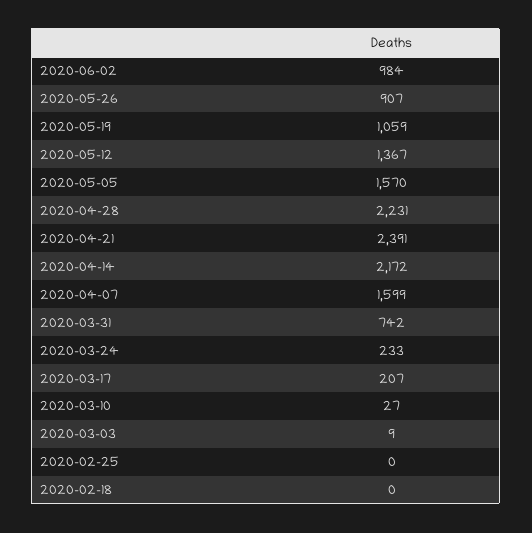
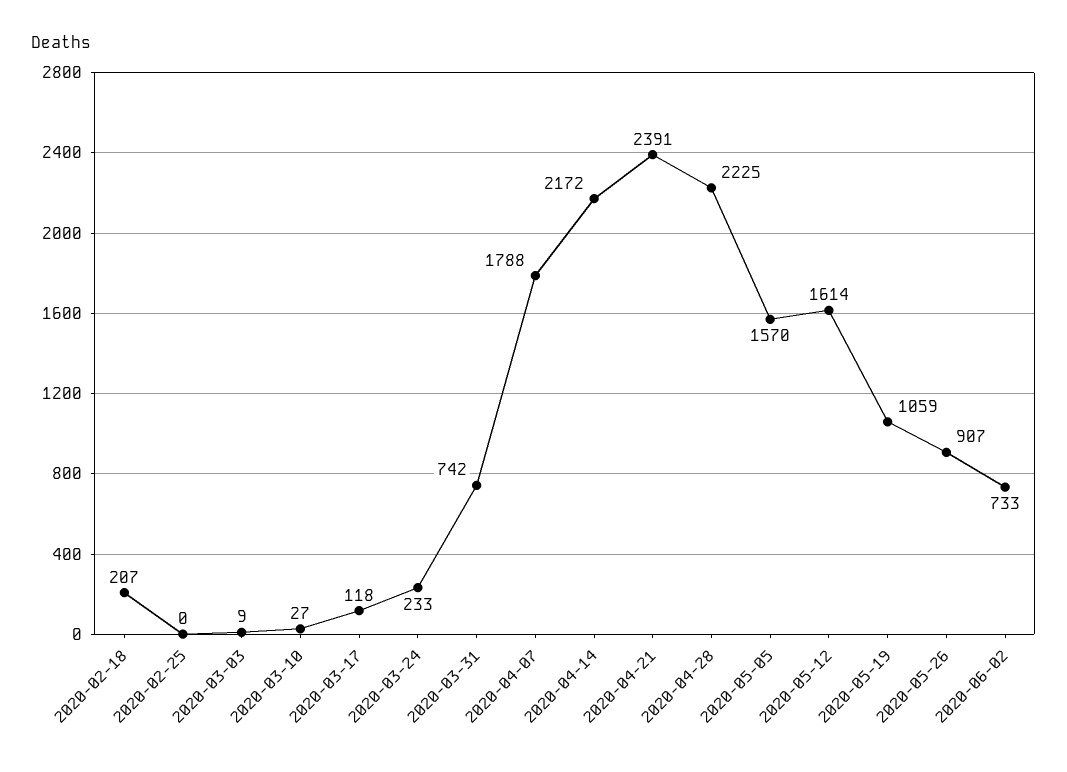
2020-06-02: 984 -> 733
2020-05-12: 1367 -> 1614
2020-04-28: 2231 -> 2225
2020-04-07: 1599 -> 1788
2020-03-17: 207 -> 118
2020-02-18: 0 -> 207

